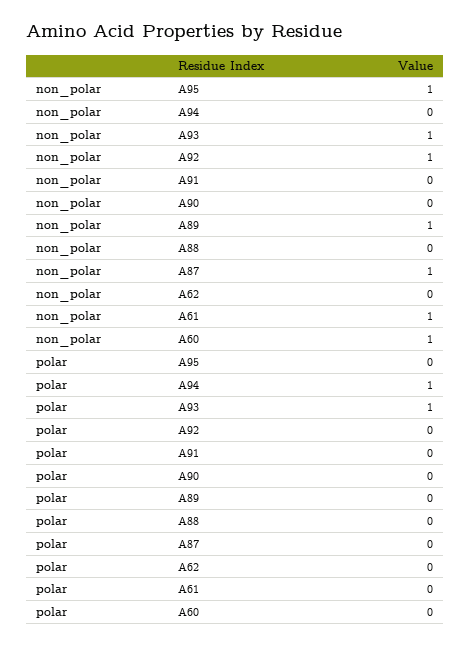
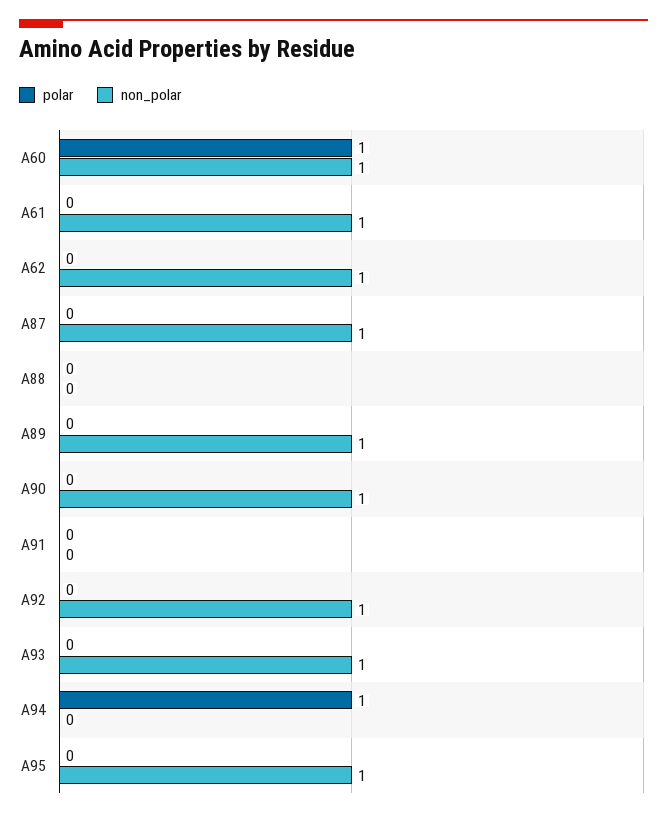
non_polar, A90: 0 -> 1
non_polar, A62: 0 -> 1
polar, A93: 1 -> 0
polar, A60: 0 -> 1

